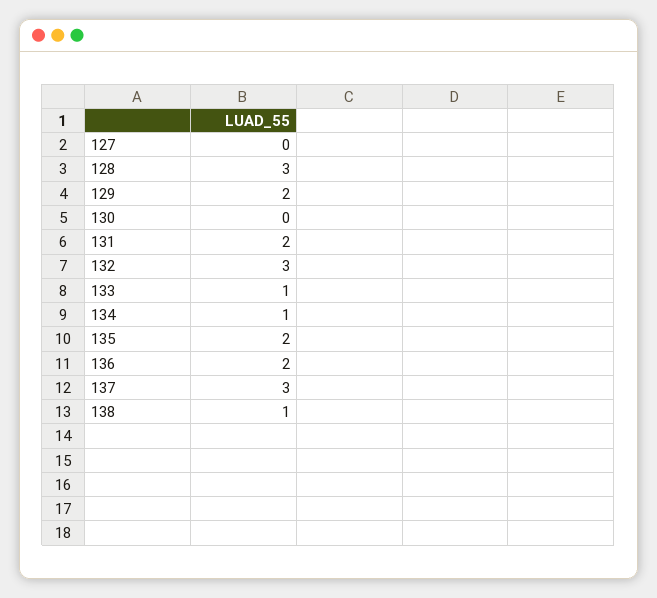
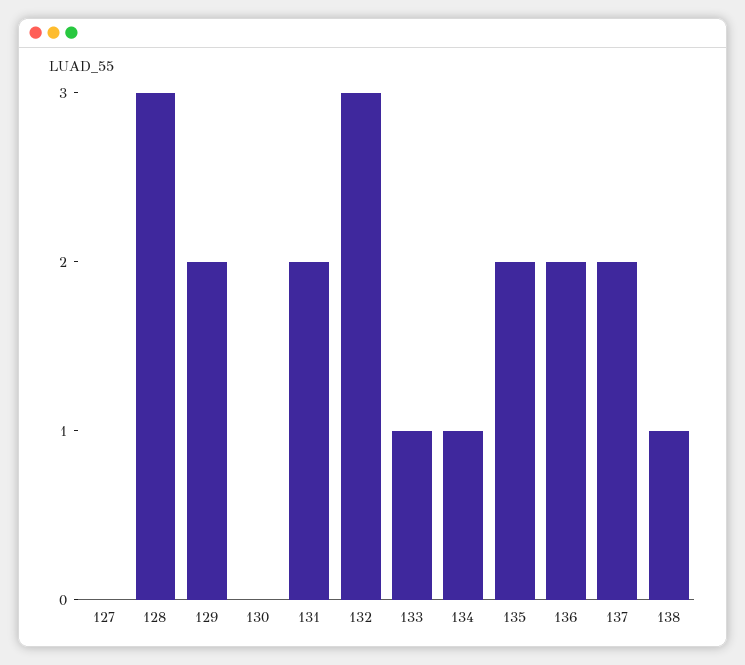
137: 3 -> 2

